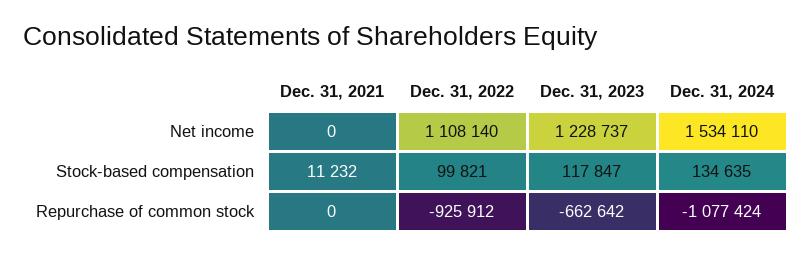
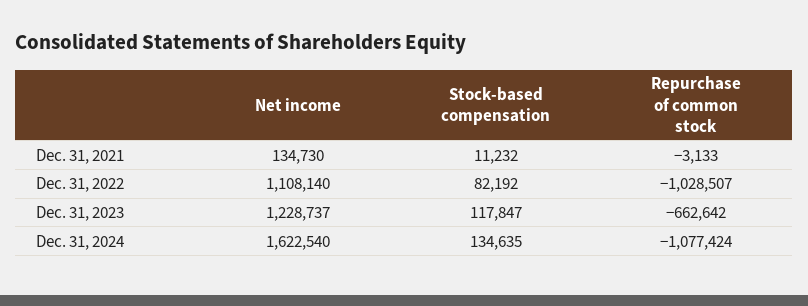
Dec. 31, 2021, Net income: 0 -> 134730
Dec. 31, 2024, Net income: 1534110 -> 1622540
Dec. 31, 2022, Stock-based compensation: 99821 -> 82192
Dec. 31, 2021, Repurchase of common stock: 0 -> -3133
Dec. 31, 2022, Repurchase of common stock: -925912 -> -1028507

